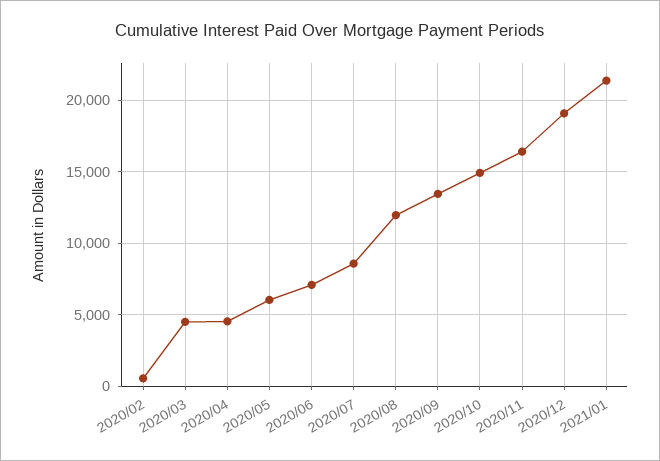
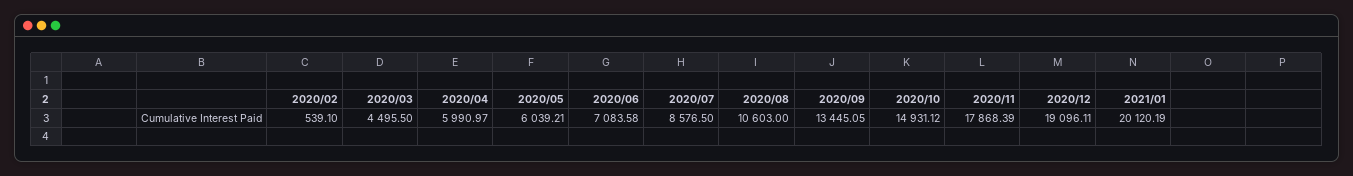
2020/04: 4500 -> 5990.97
2020/08: 12000 -> 10603
2020/11: 16500 -> 17868.39
2021/01: 21500 -> 20120.19

